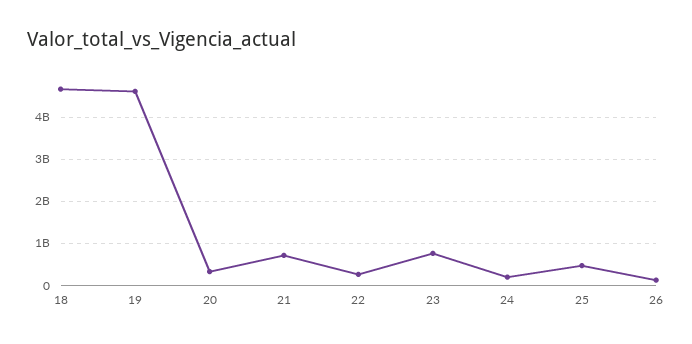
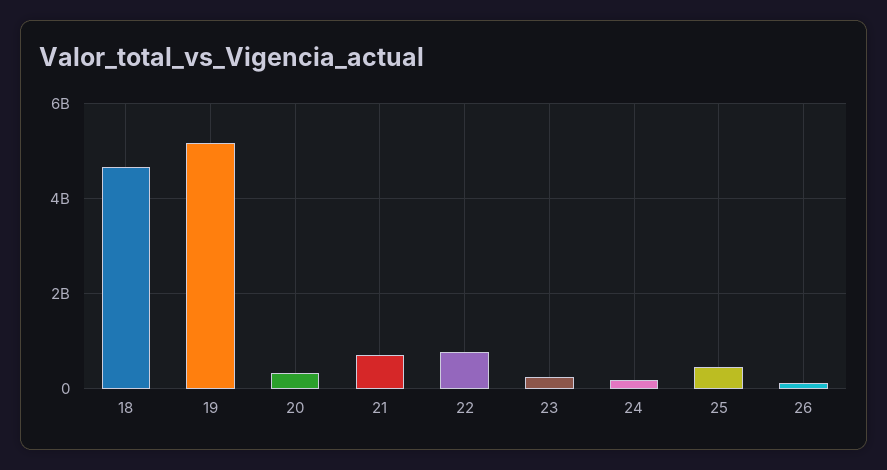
19: 4600000000 -> 5200000000
22: 200000000 -> 800000000
23: 800000000 -> 200000000

